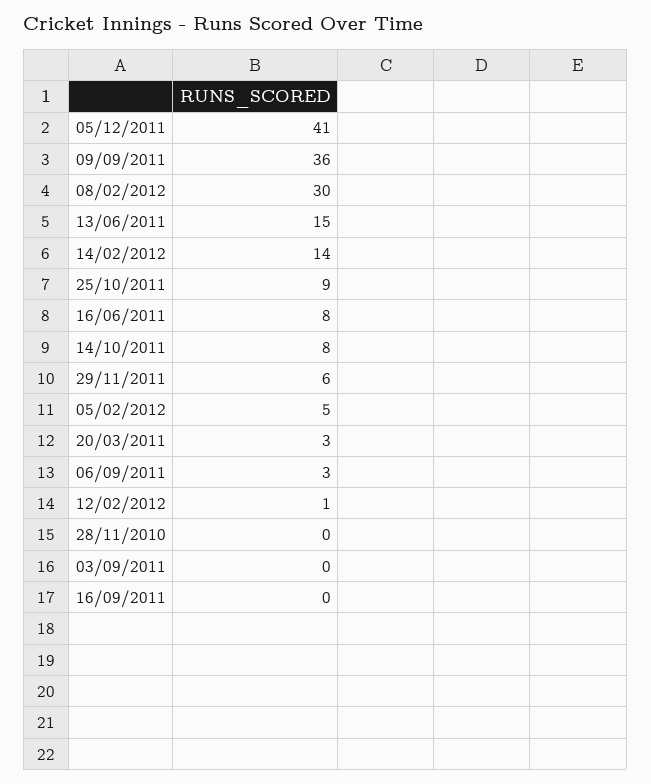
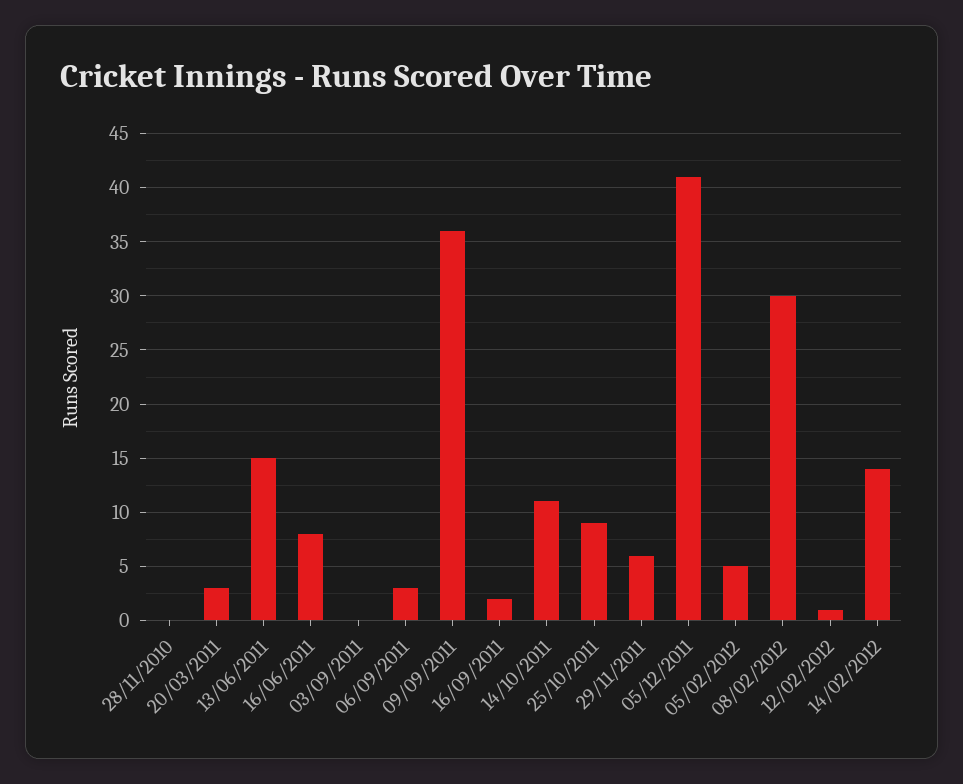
14/10/2011: 8 -> 11
16/09/2011: 0 -> 2

